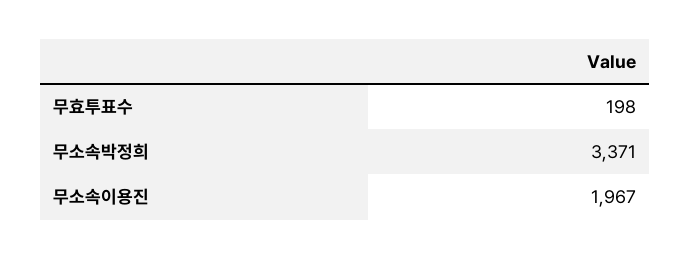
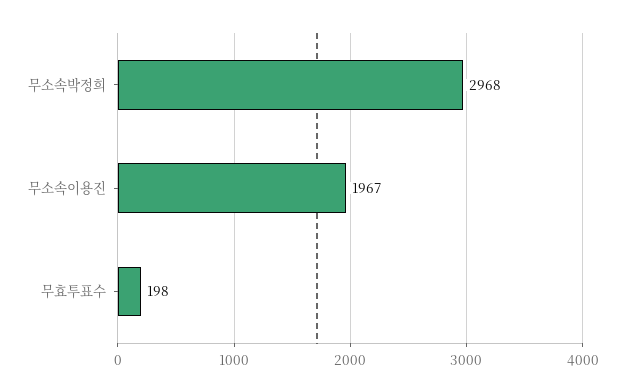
무소속박정희: 3371 -> 2968

